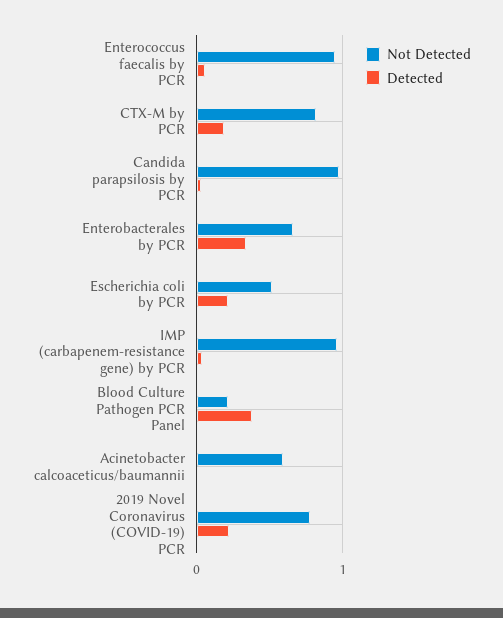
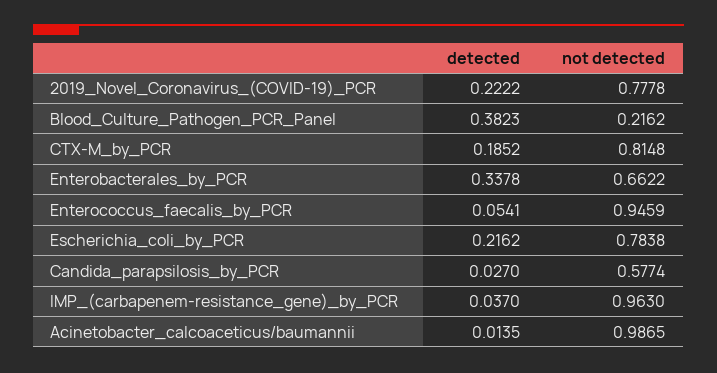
Not Detected, Candida parapsilosis by PCR: 1 -> 0.5774
Not Detected, Escherichia coli by PCR: 0.5 -> 0.7838
Not Detected, Acinetobacter calcoaceticus/baumannii: 0.6 -> 0.9865

